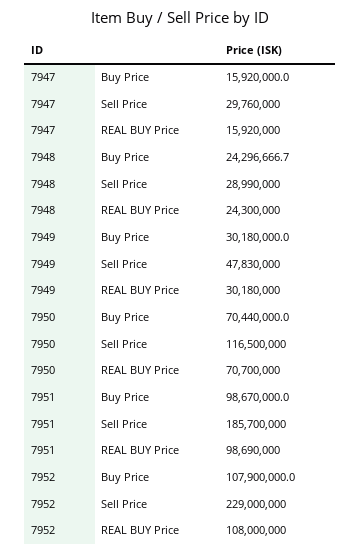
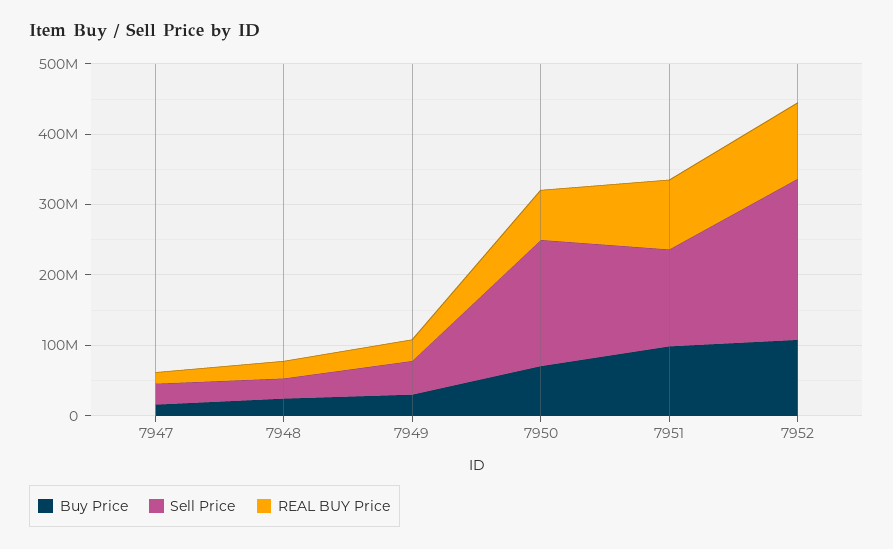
Sell Price, 7950: 116500000 -> 180000000
Sell Price, 7951: 185700000 -> 140000000

